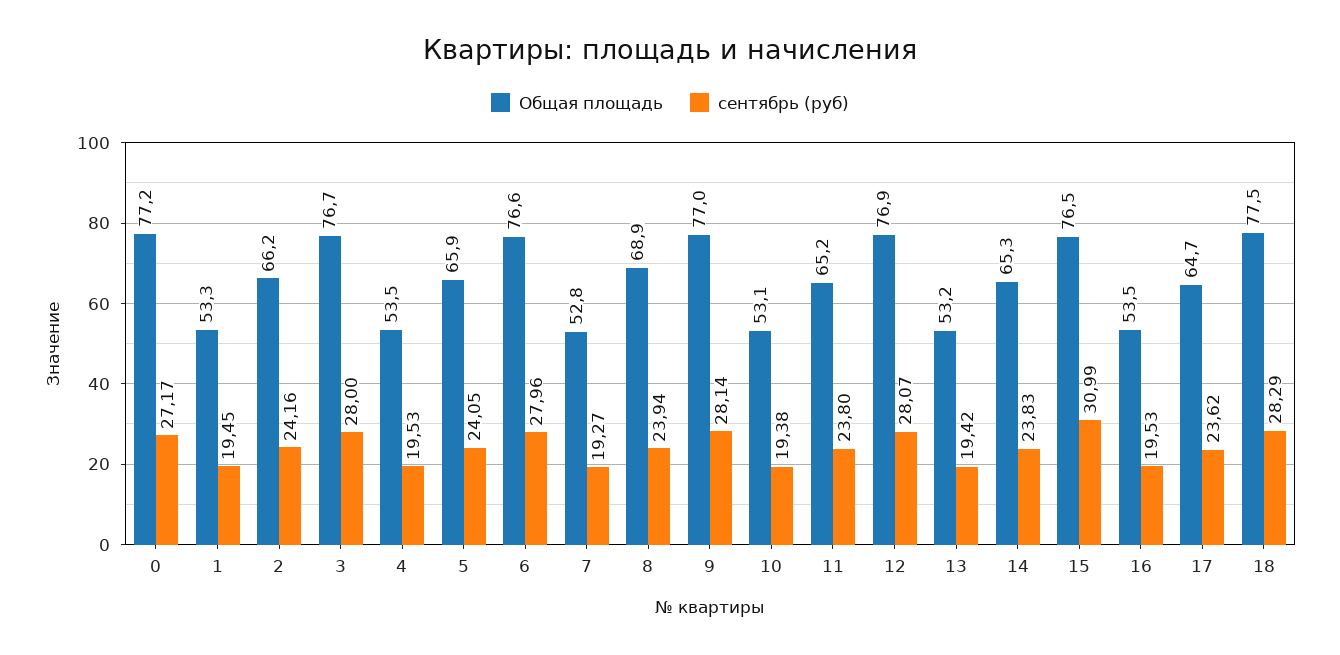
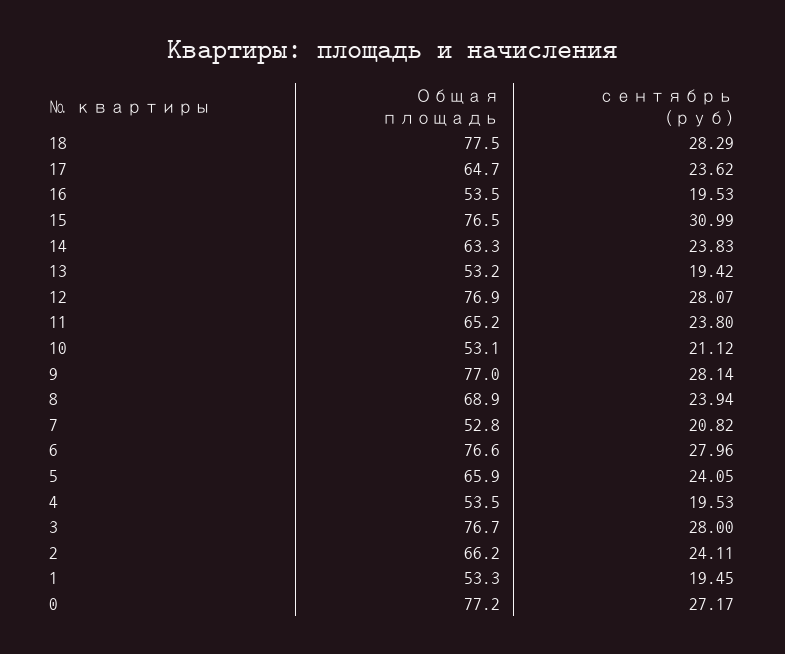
сентябрь (руб), 2: 24.16 -> 24.11
сентябрь (руб), 7: 19.27 -> 20.82
сентябрь (руб), 10: 19.38 -> 21.12
Общая площадь, 14: 65.3 -> 63.3

